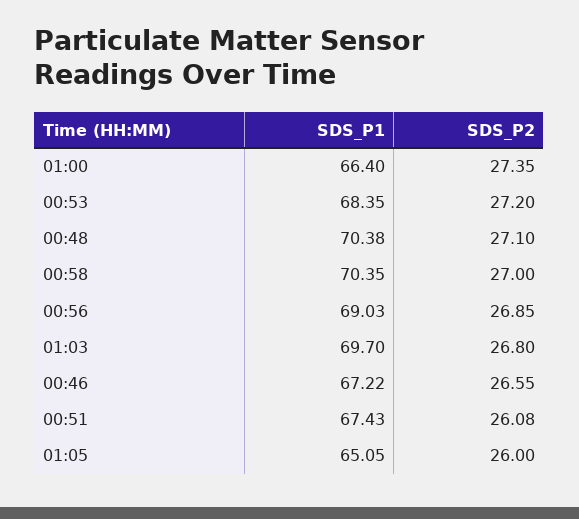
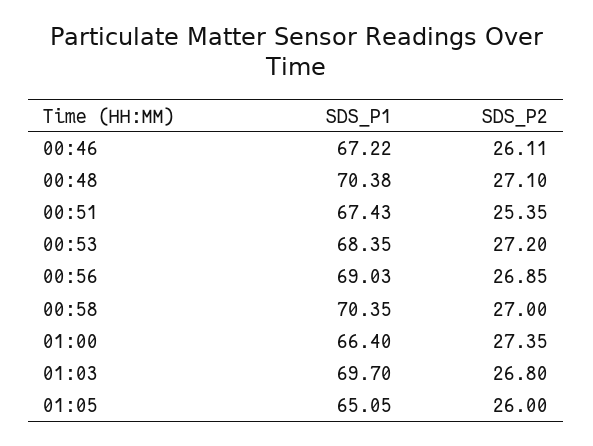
SDS_P2, 00:46: 26.55 -> 26.11
SDS_P2, 00:51: 26.08 -> 25.35

